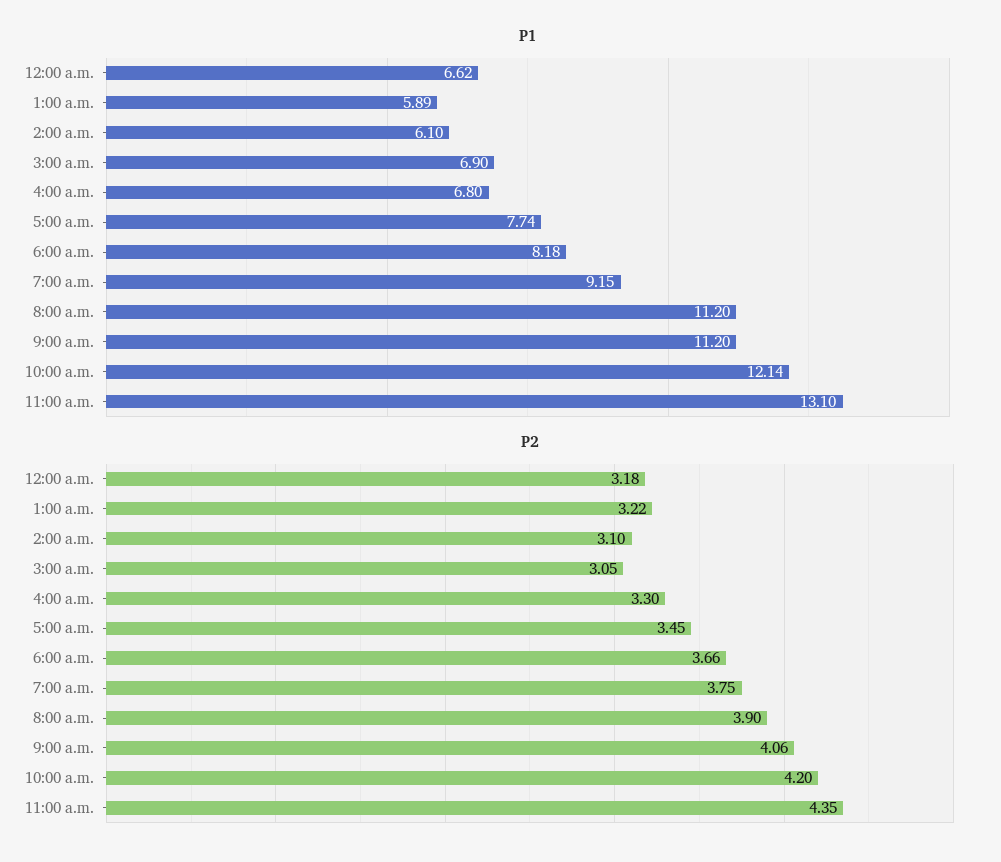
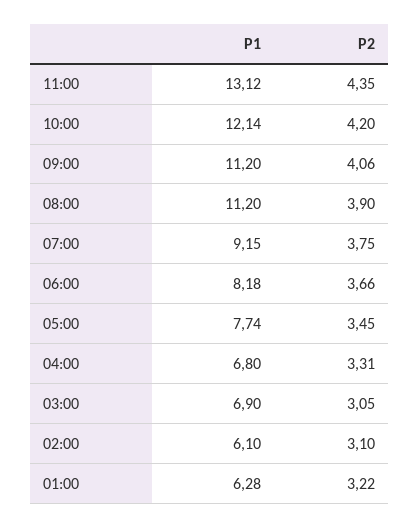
P1, 12:00 a.m.: 6.62 -> none
P1, 1:00 a.m.: 5.89 -> 6.28
P1, 11:00 a.m.: 13.1 -> 13.12
P2, 12:00 a.m.: 3.18 -> none
P2, 4:00 a.m.: 3.3 -> 3.31

